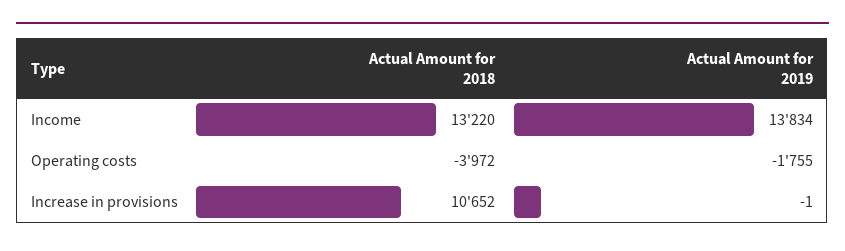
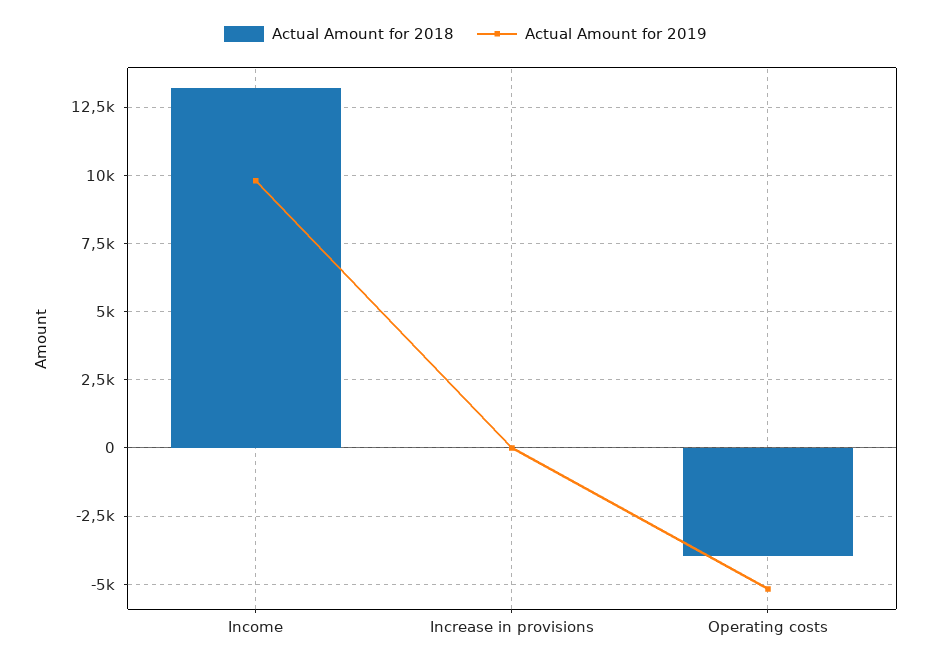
Actual Amount for 2019, Income: 13834 -> 9750
Actual Amount for 2019, Operating costs: -1755 -> -5250
Actual Amount for 2018, Increase in provisions: 10652 -> 0

